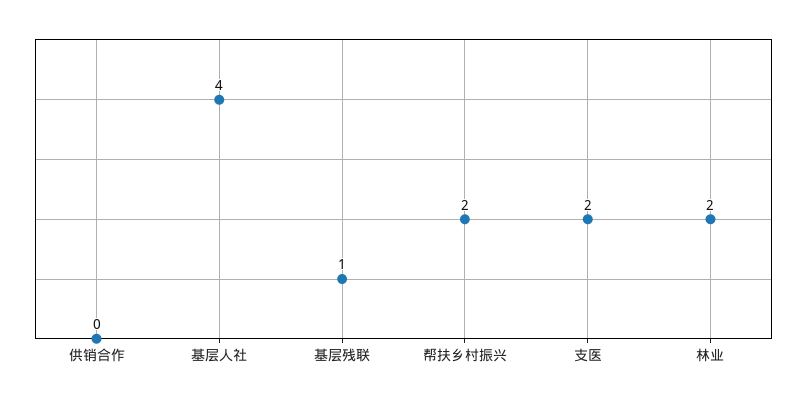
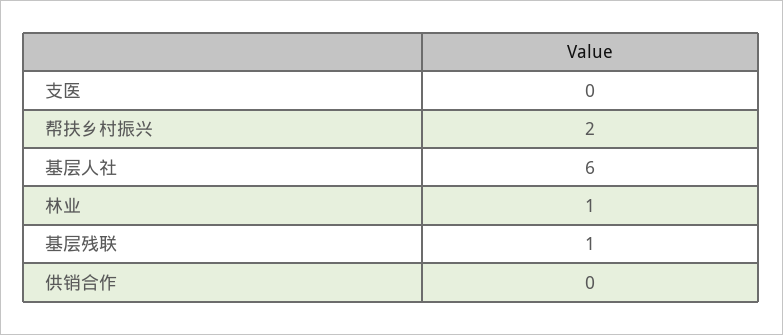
基层人社: 4 -> 6
支医: 2 -> 0
林业: 2 -> 1

